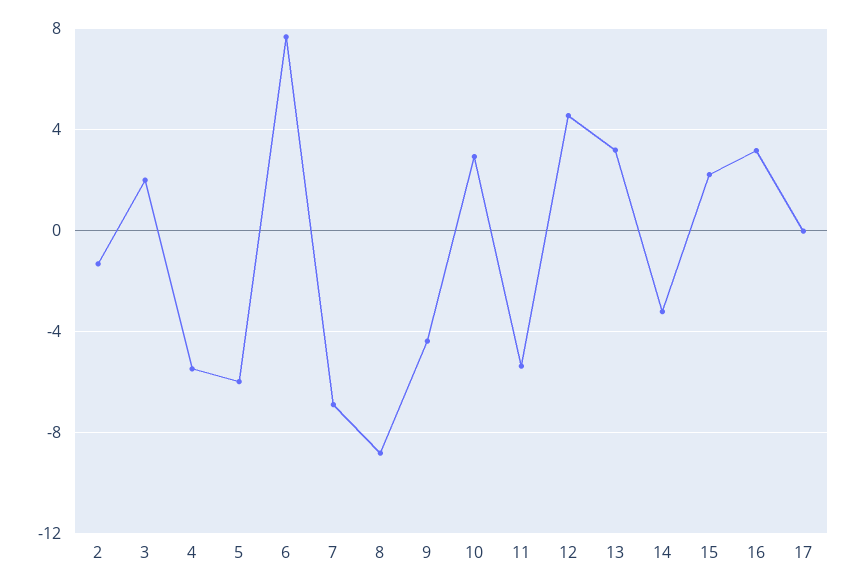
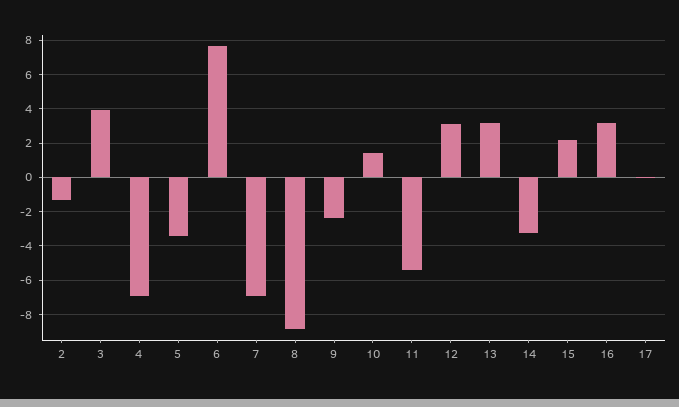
3: 2 -> 4
4: -5.5 -> -7
5: -6 -> -3.5
9: -4.5 -> -2.5
10: 3 -> 1.5
12: 4.5 -> 3

